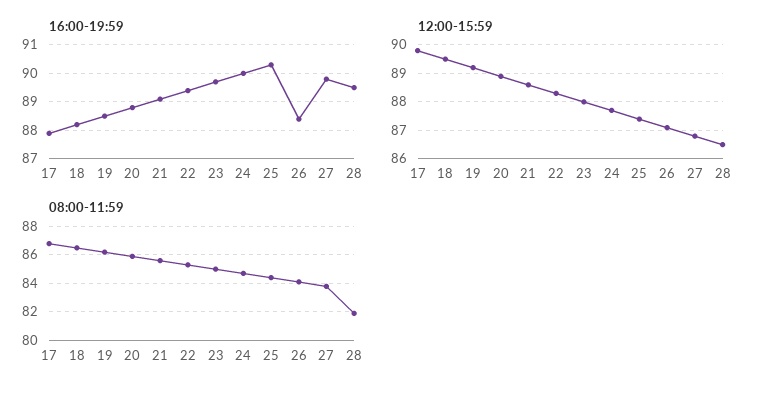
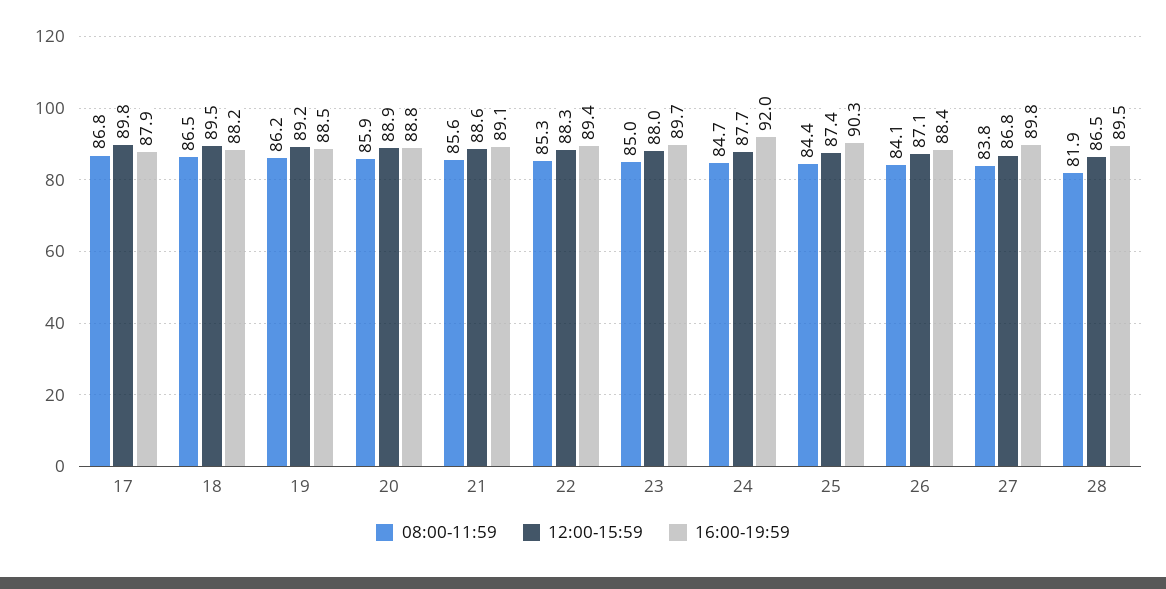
16:00-19:59, 24: 90 -> 92

